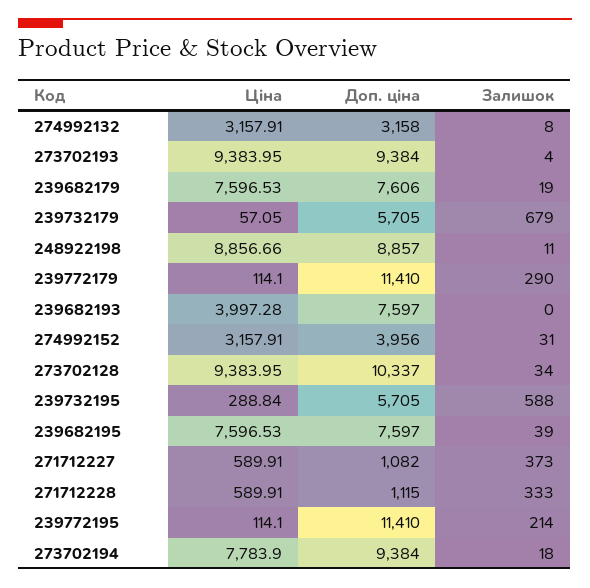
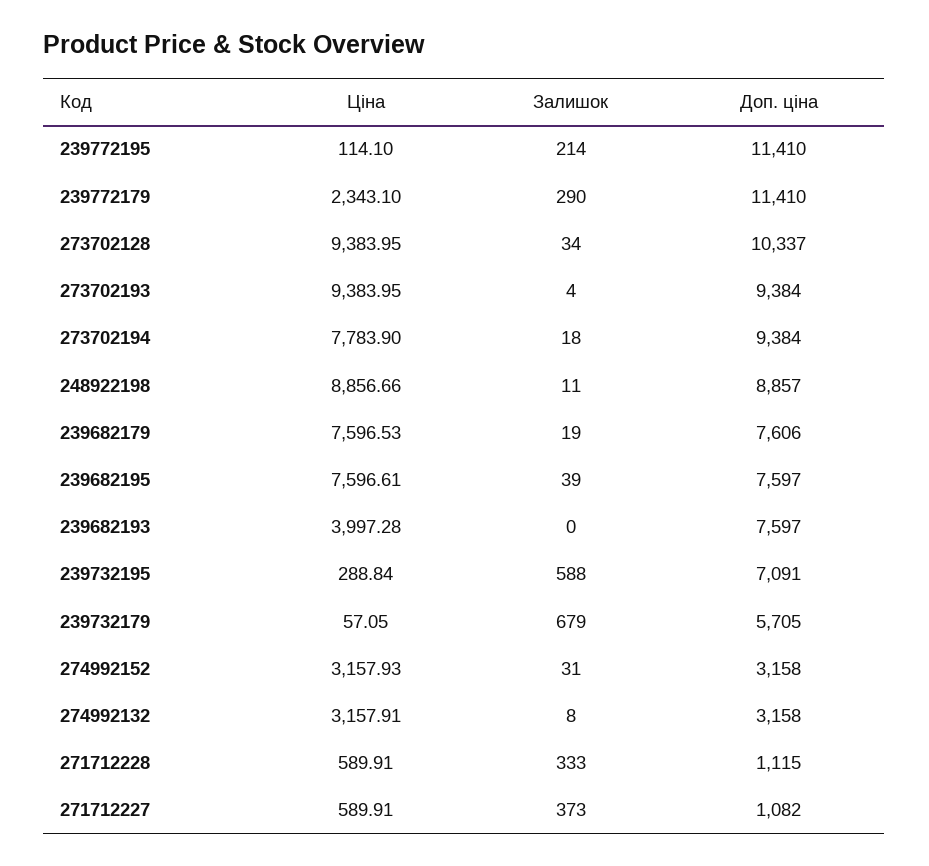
Ціна, 239772179: 114.1 -> 2343.1
Ціна, 274992152: 3157.91 -> 3157.93
Доп. ціна, 274992152: 3956 -> 3158
Доп. ціна, 239732195: 5705 -> 7091
Ціна, 239682195: 7596.53 -> 7596.61

